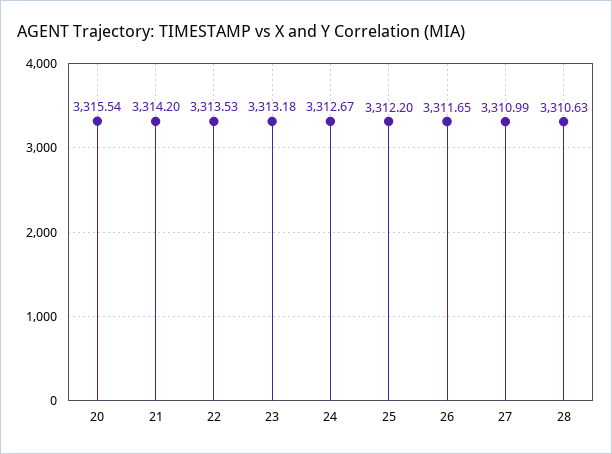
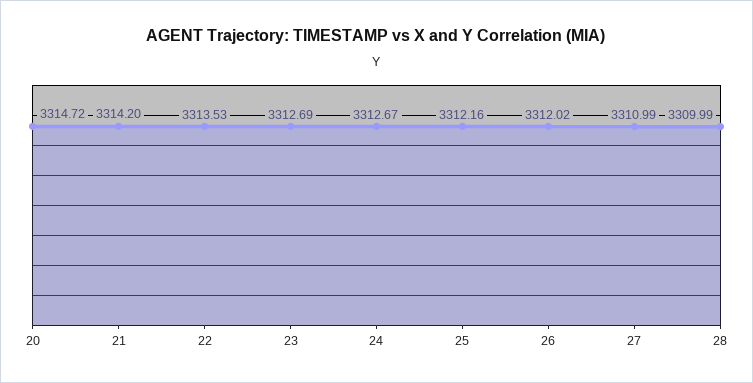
20: 3315.54 -> 3314.72
23: 3313.18 -> 3312.69
25: 3312.2 -> 3312.16
26: 3311.65 -> 3312.02
28: 3310.63 -> 3309.99

